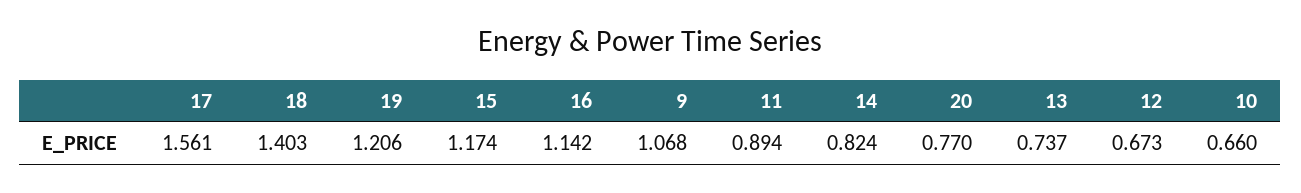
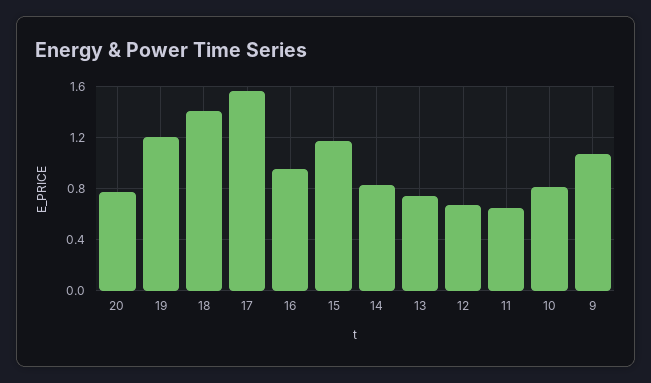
16: 1.142 -> 0.95
11: 0.894 -> 0.65
10: 0.66 -> 0.8

